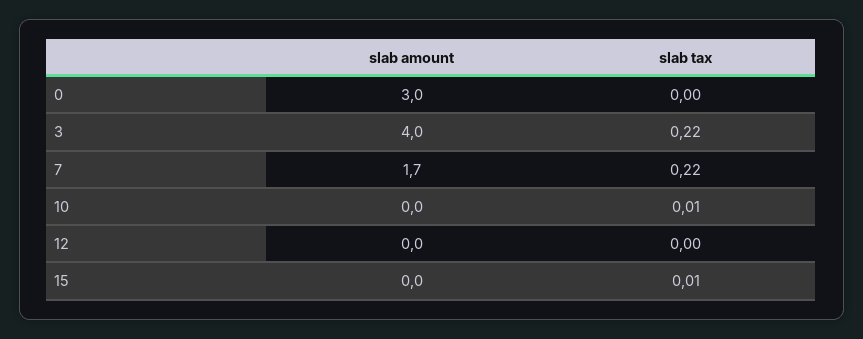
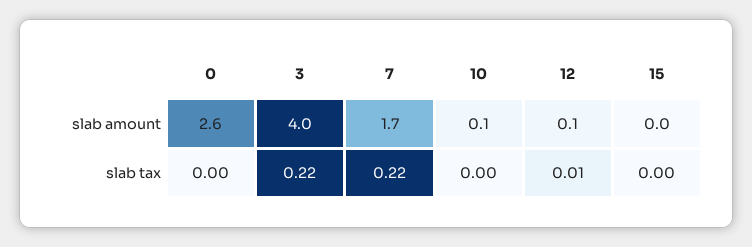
slab amount, 0: 3 -> 2.6
slab amount, 10: 0 -> 0.1
slab tax, 10: 0.01 -> 0
slab amount, 12: 0 -> 0.1
slab tax, 12: 0 -> 0.01
slab tax, 15: 0.01 -> 0

